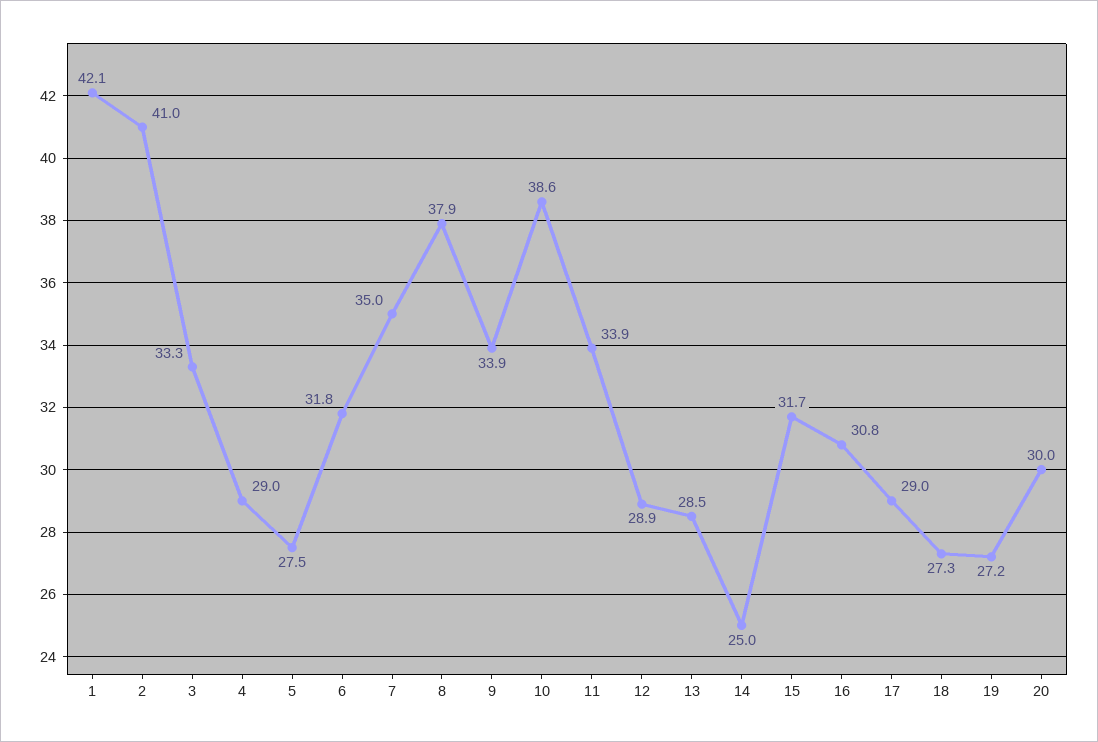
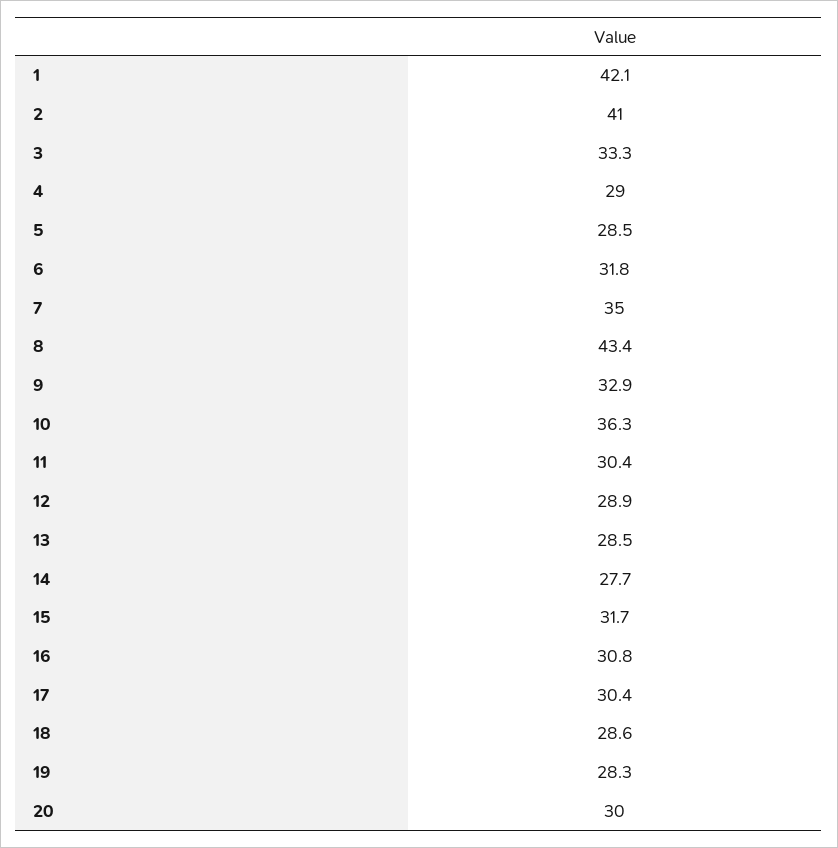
5: 27.5 -> 28.5
8: 37.9 -> 43.4
9: 33.9 -> 32.9
10: 38.6 -> 36.3
11: 33.9 -> 30.4
14: 25 -> 27.7
17: 29 -> 30.4
18: 27.3 -> 28.6
19: 27.2 -> 28.3

